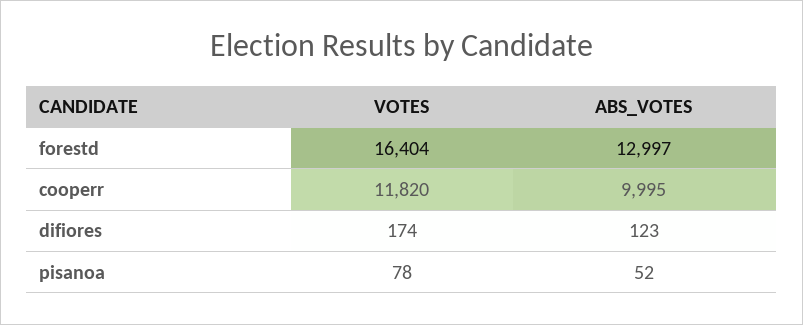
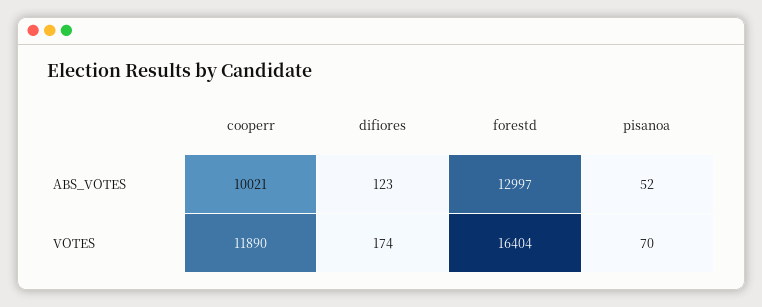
VOTES, cooperr: 11820 -> 11890
ABS_VOTES, cooperr: 9995 -> 10021
VOTES, pisanoa: 78 -> 70

